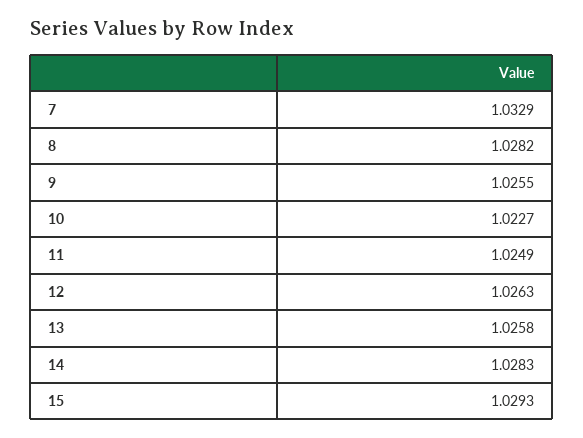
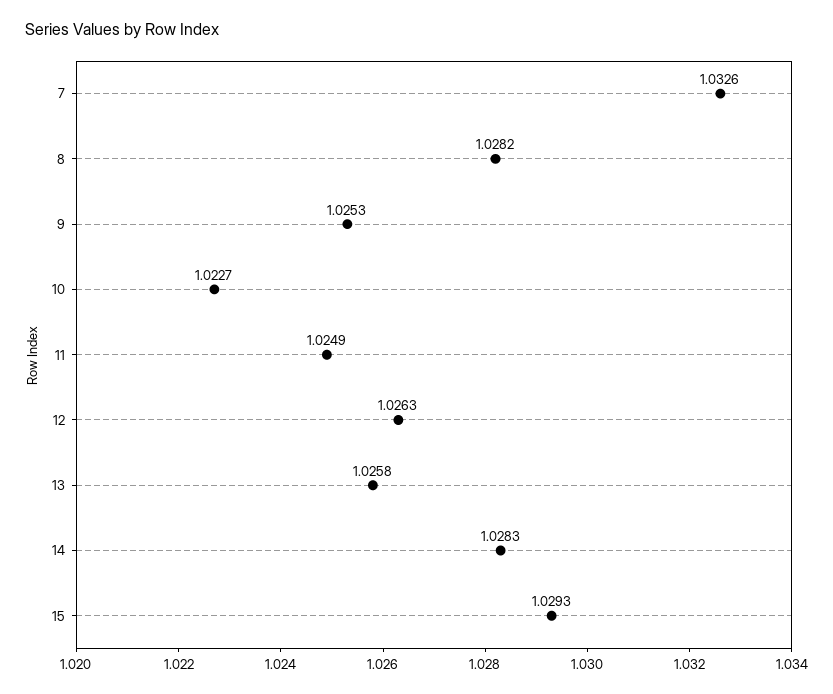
7: 1.0329 -> 1.0326
9: 1.0255 -> 1.0253

